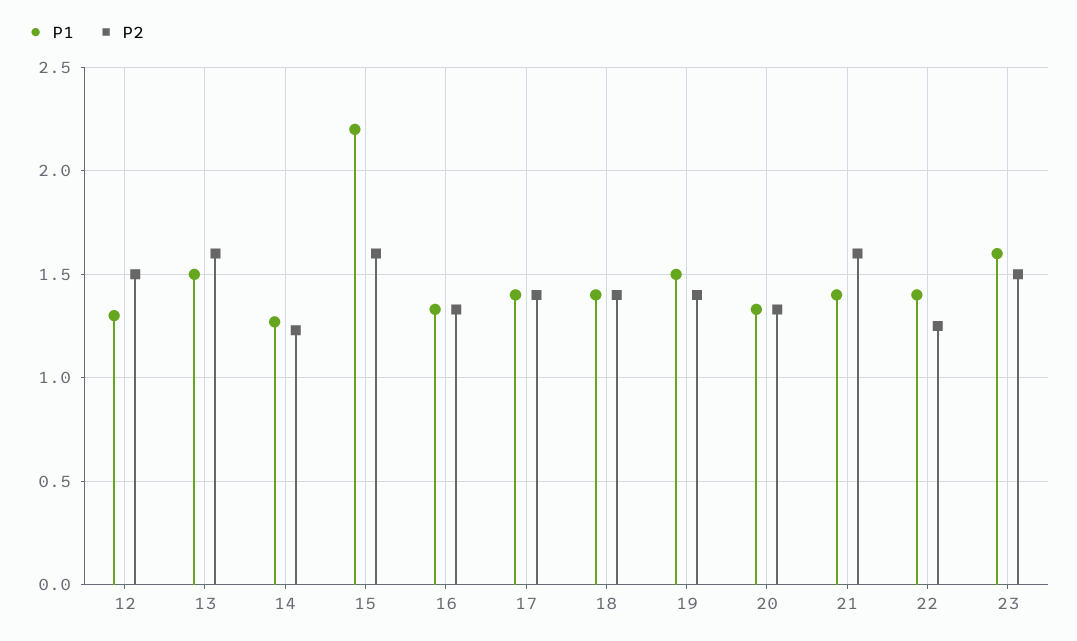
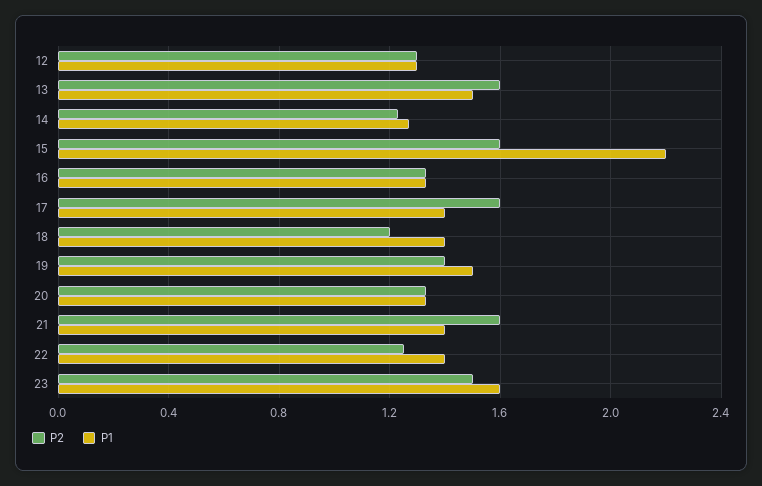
P2, 12: 1.5 -> 1.3
P2, 17: 1.4 -> 1.6
P2, 18: 1.4 -> 1.2

